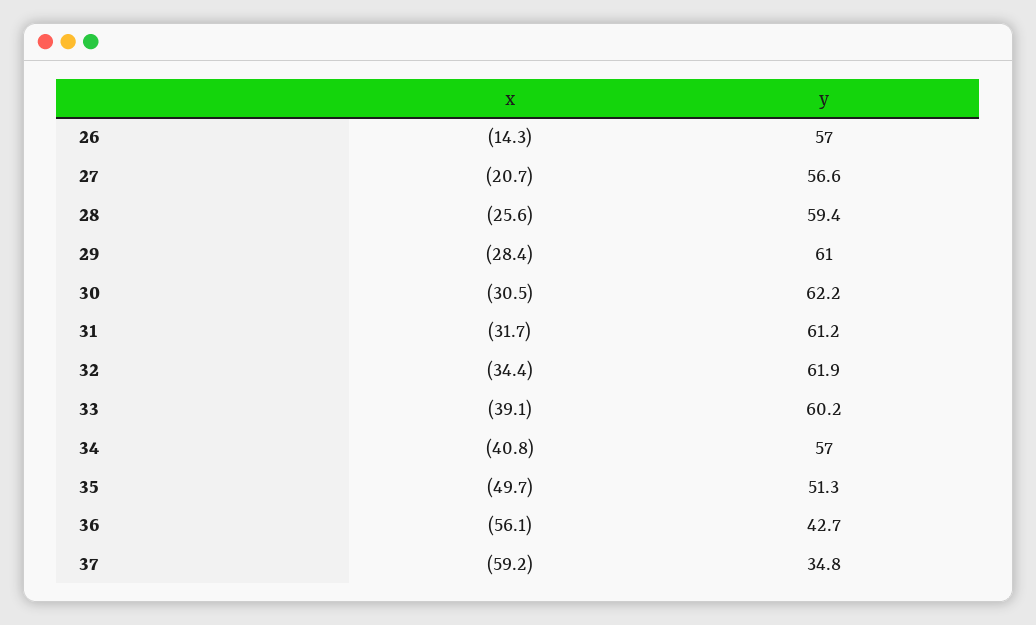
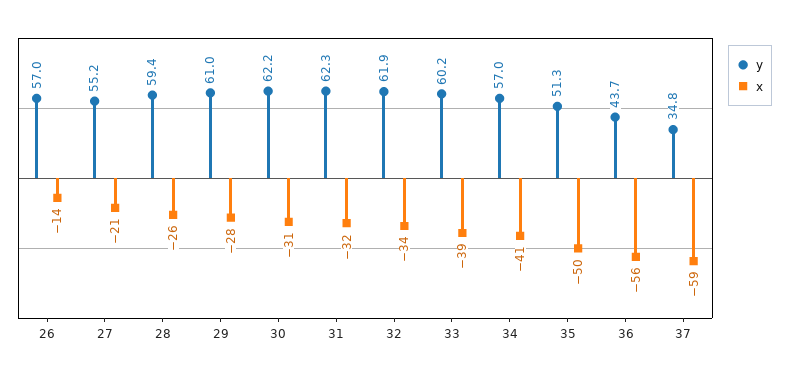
y, 27: 56.6 -> 55.2
y, 31: 61.2 -> 62.3
y, 36: 42.7 -> 43.7

